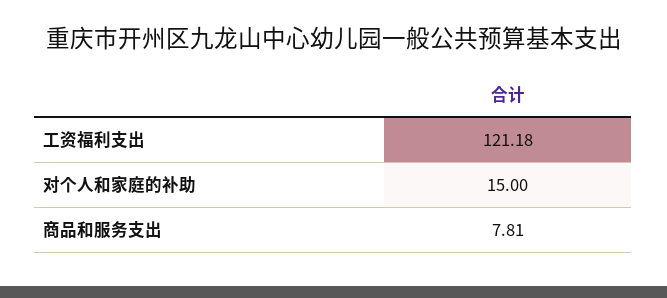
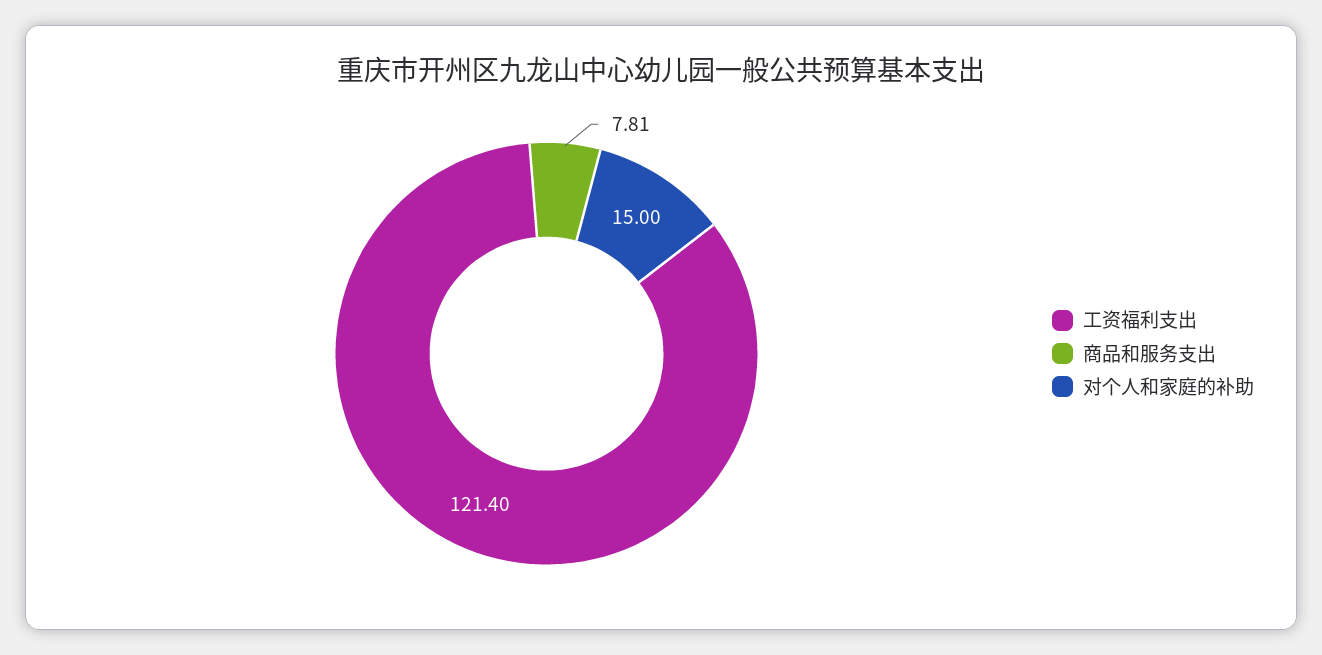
工资福利支出: 121.18 -> 121.4

